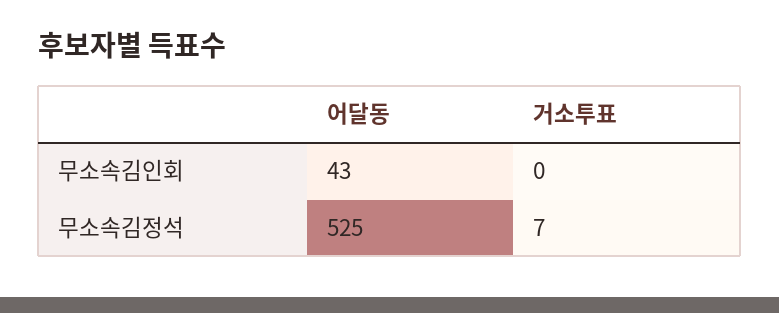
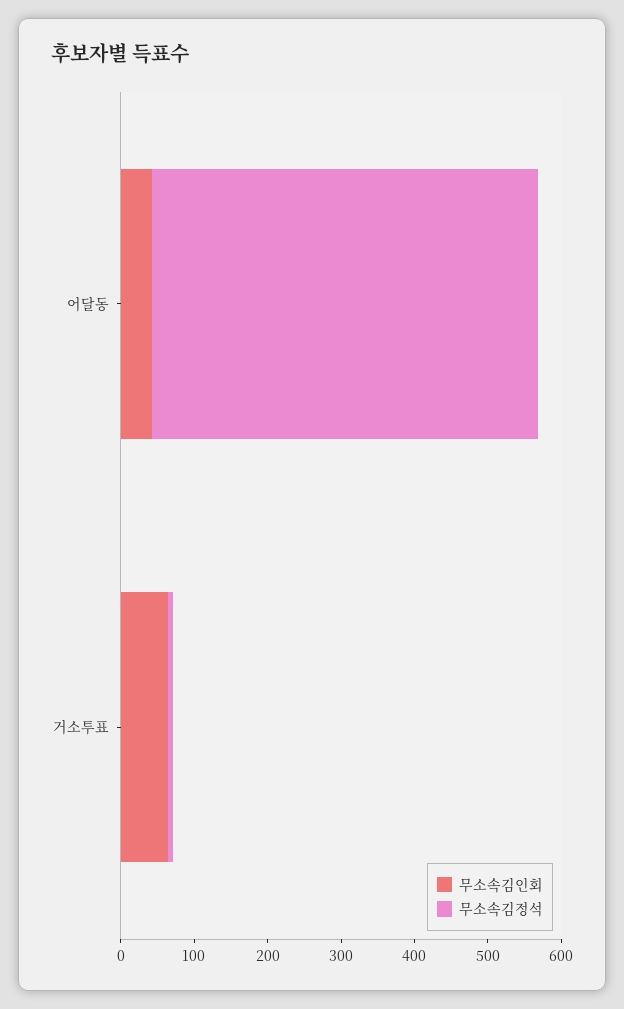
무소속김인회, 거소투표: 0 -> 60

